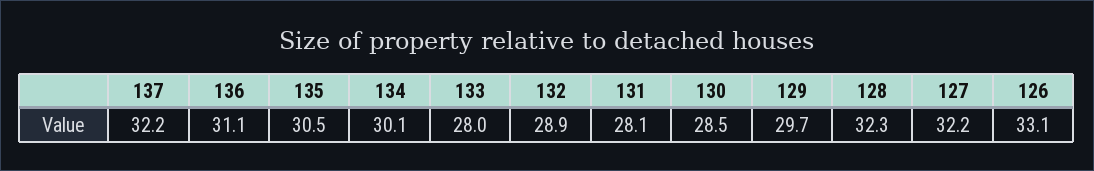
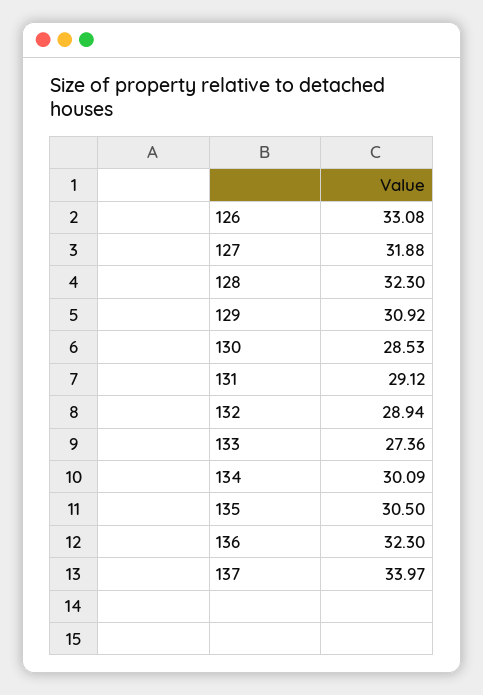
137: 32.2 -> 33.97
136: 31.1 -> 32.3
133: 28 -> 27.36
131: 28.1 -> 29.12
129: 29.7 -> 30.92
127: 32.2 -> 31.88

